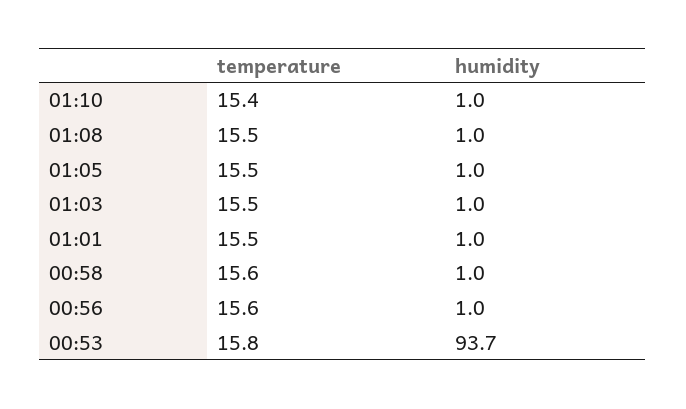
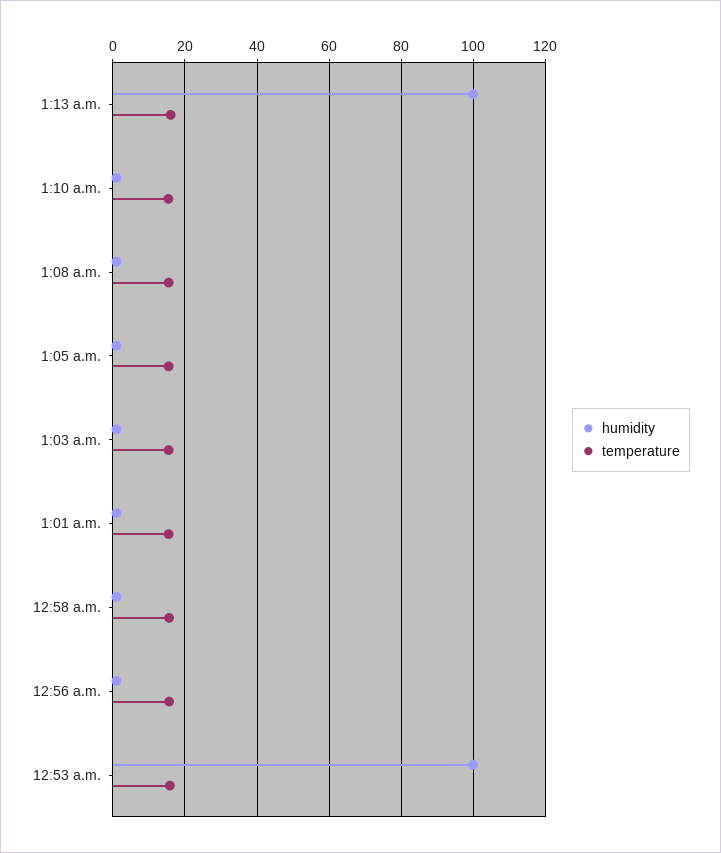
humidity, 00:53: 93.7 -> 100
humidity, 1:13 a.m.: none -> 100
temperature, 1:13 a.m.: none -> 16

